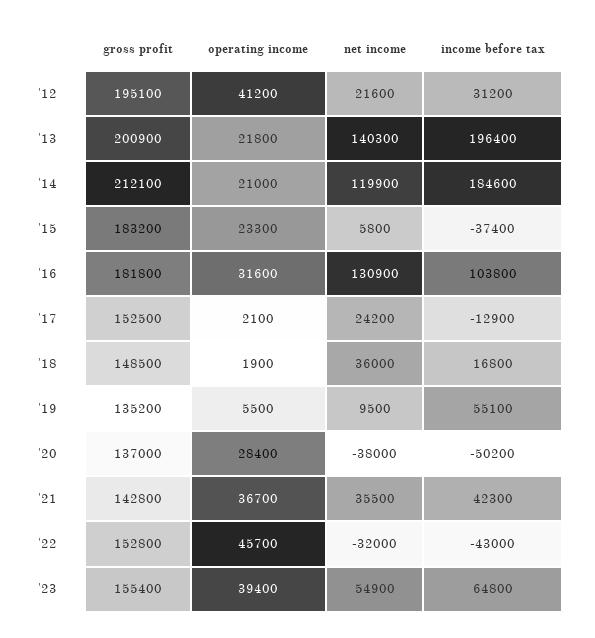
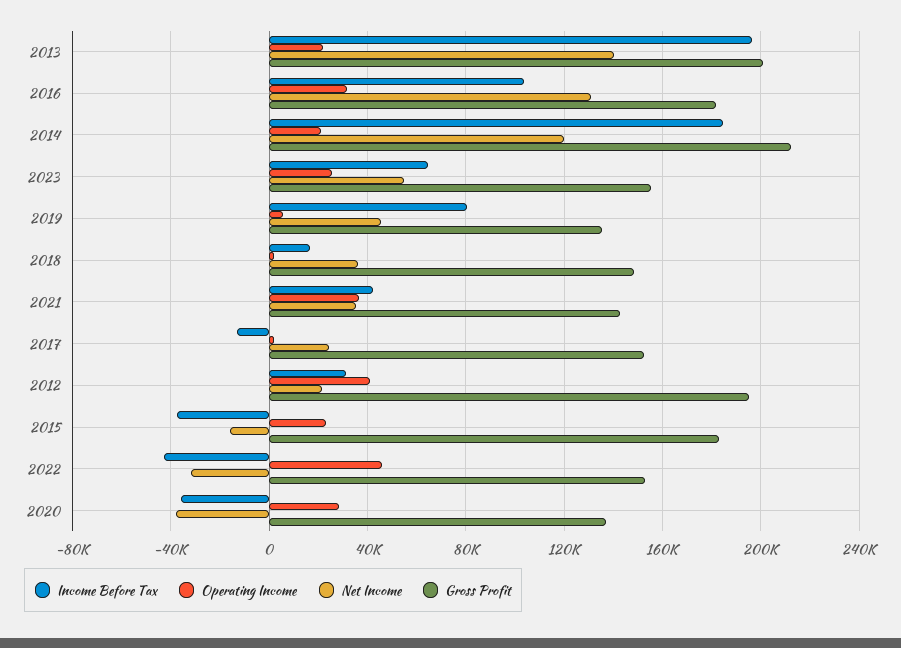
net income, '15: 5800 -> -15000
net income, '19: 9500 -> 45000
income before tax, '19: 55100 -> 80000
income before tax, '20: -50200 -> -35000
operating income, '23: 39400 -> 25000

